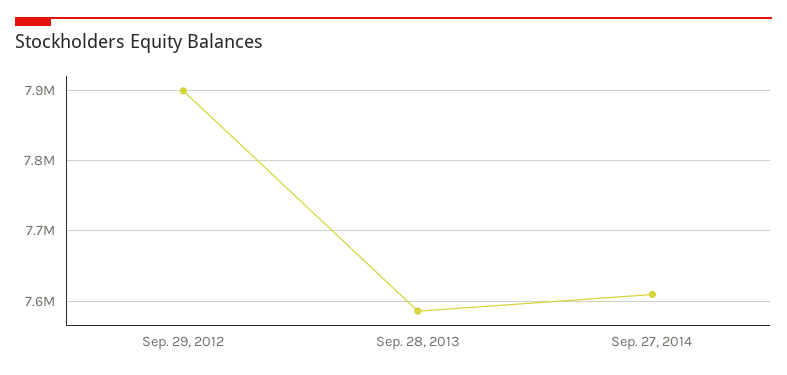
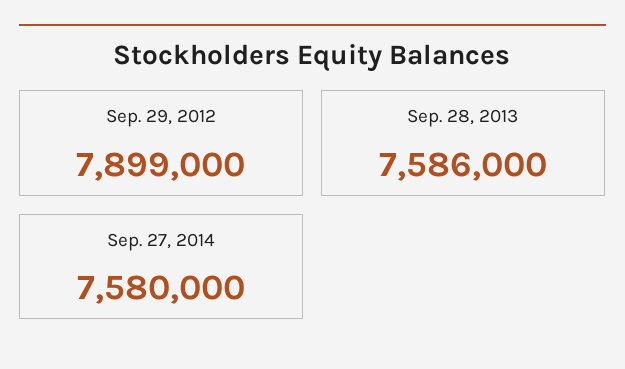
Sep. 27, 2014: 7610000 -> 7580000

